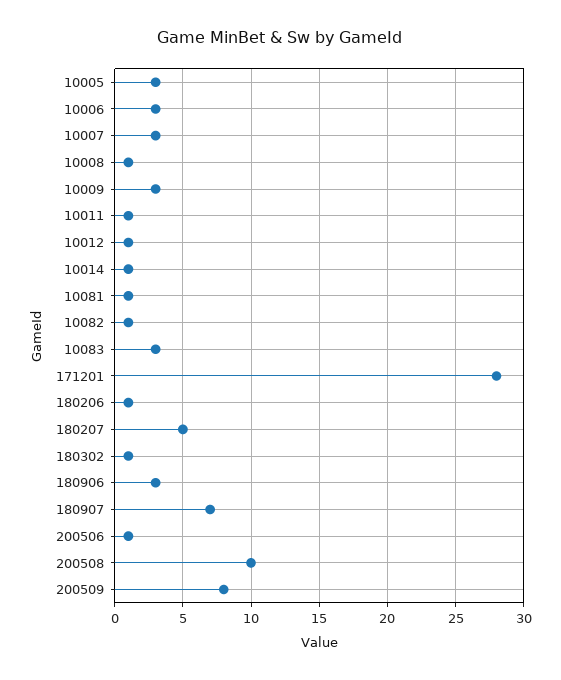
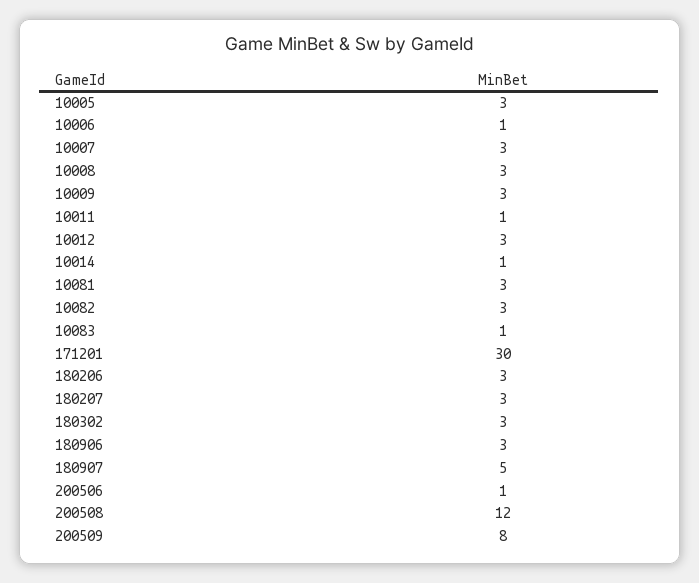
10006: 3 -> 1
10008: 1 -> 3
10012: 1 -> 3
10081: 1 -> 3
10082: 1 -> 3
10083: 3 -> 1
171201: 28 -> 30
180206: 1 -> 3
180207: 5 -> 3
180302: 1 -> 3
180907: 7 -> 5
200508: 10 -> 12

